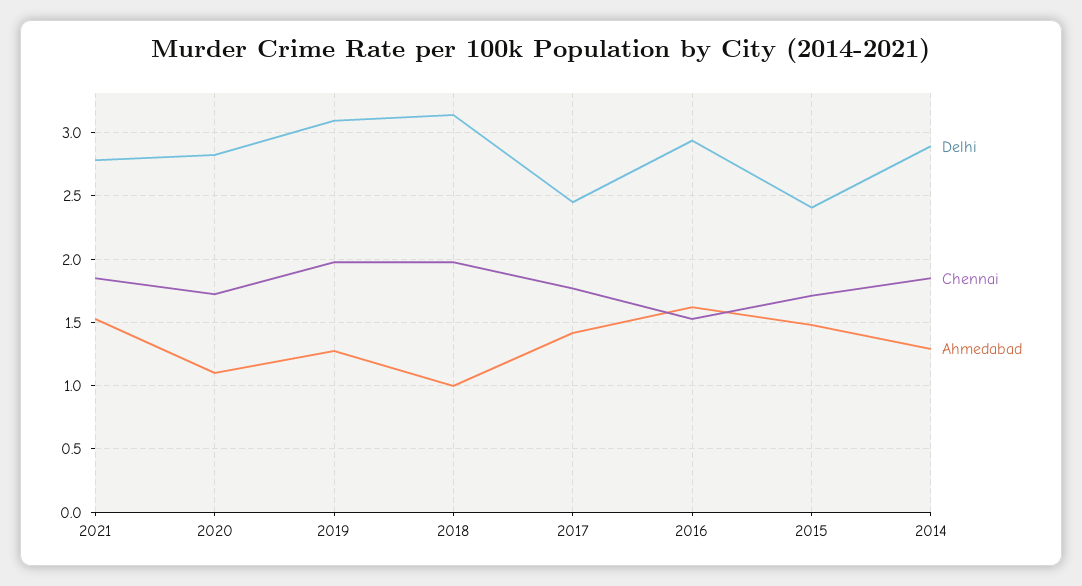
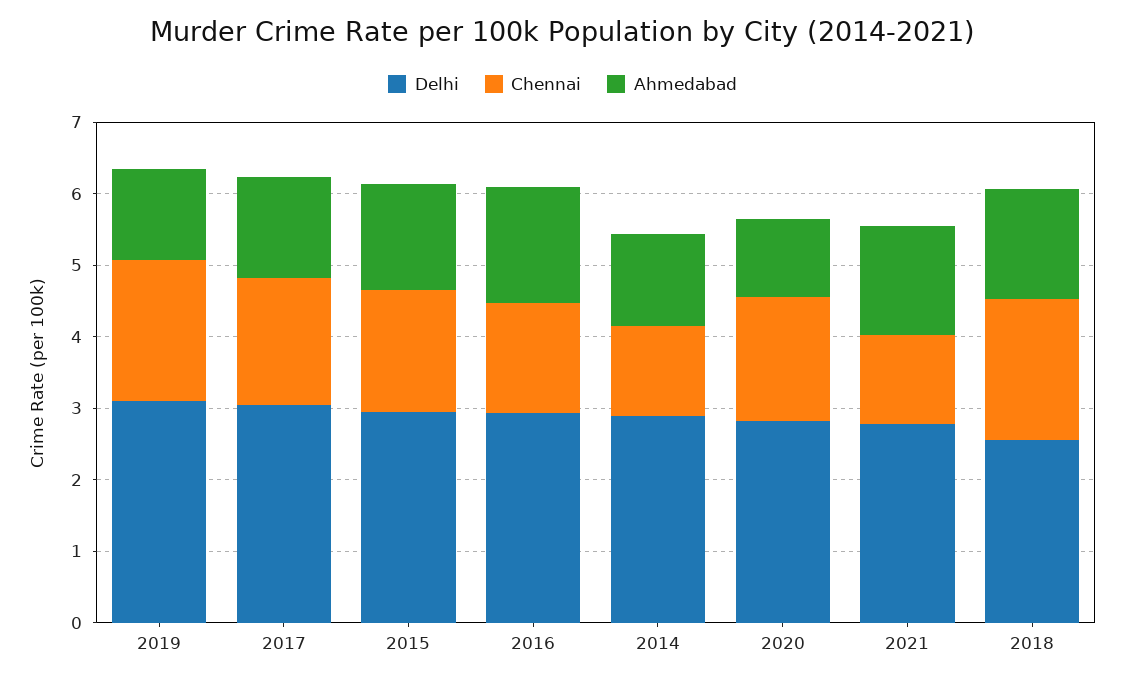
Chennai, 2021: 1.85 -> 1.2
Delhi, 2018: 3.15 -> 2.6
Ahmedabad, 2018: 1 -> 1.6
Delhi, 2017: 2.45 -> 3
Delhi, 2015: 2.4 -> 3
Chennai, 2014: 1.85 -> 1.2

